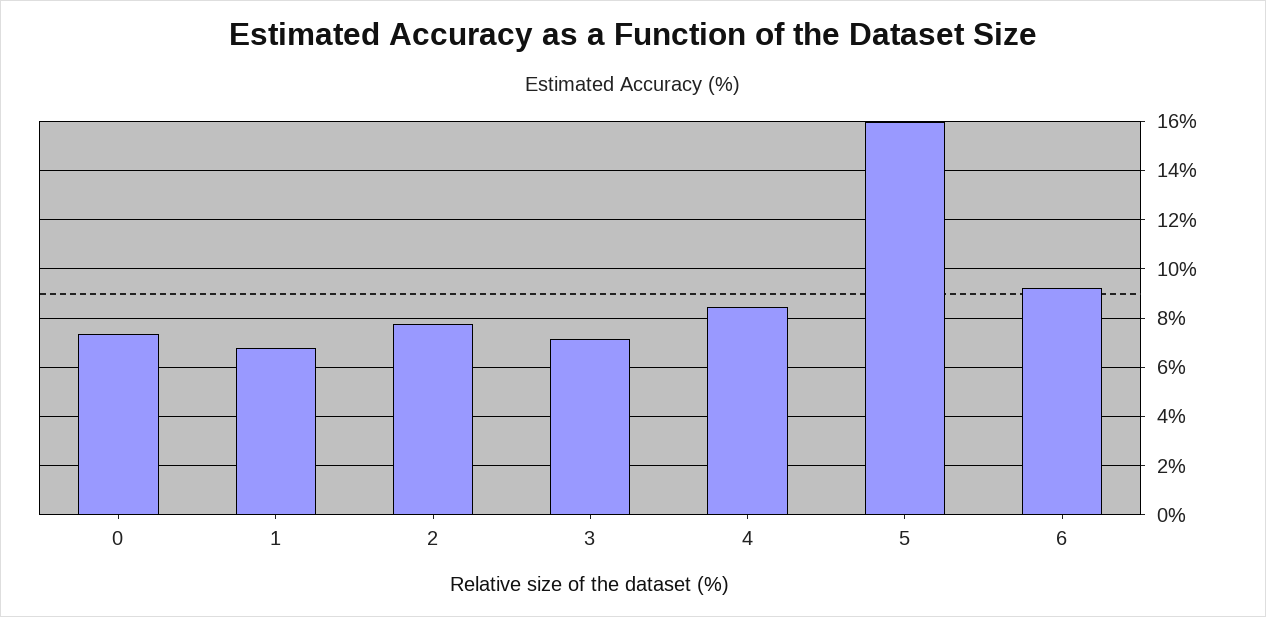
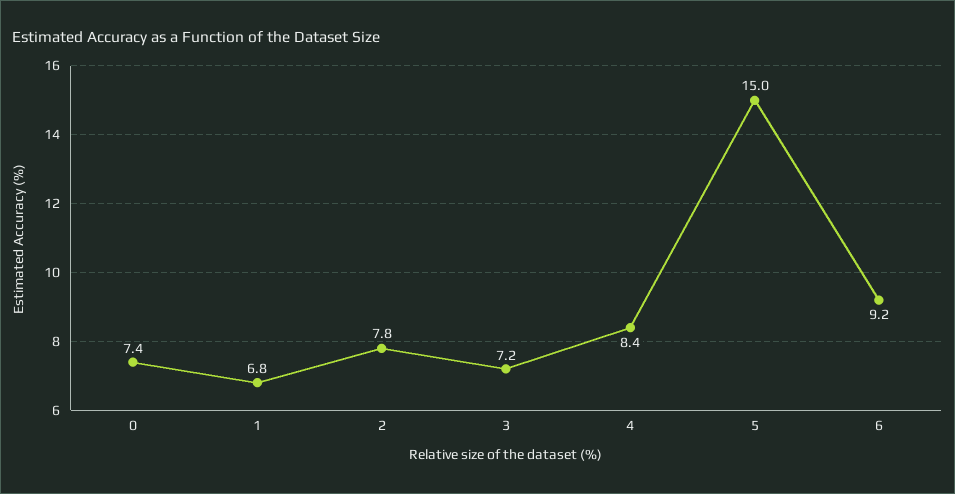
5: 16 -> 15

